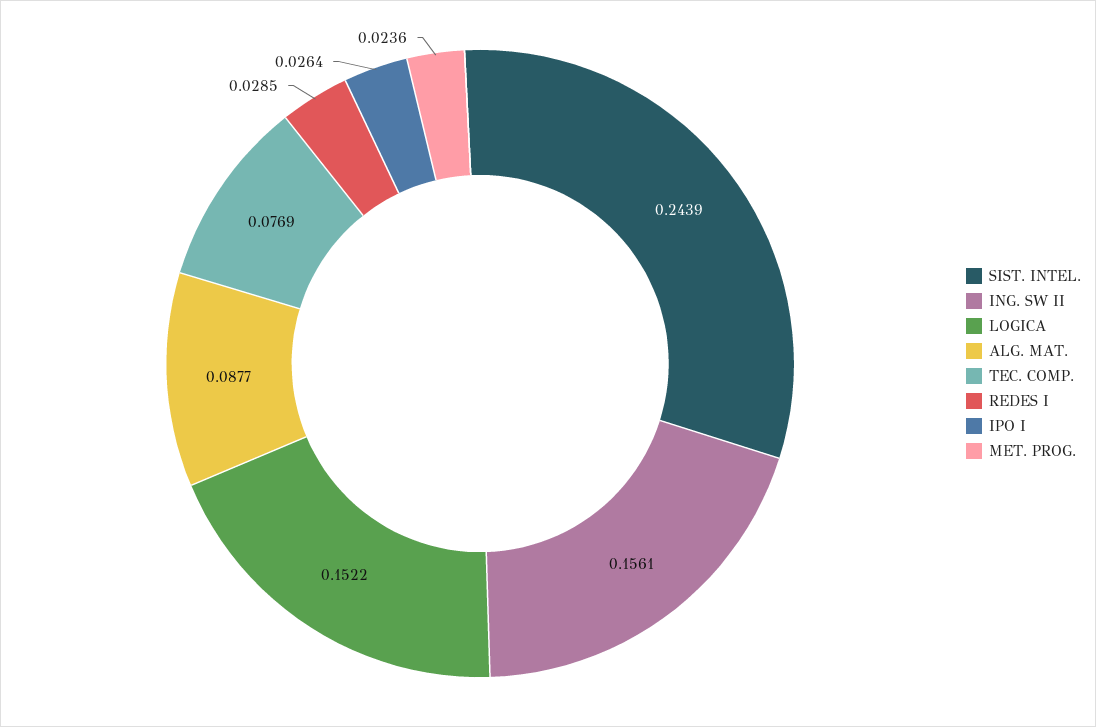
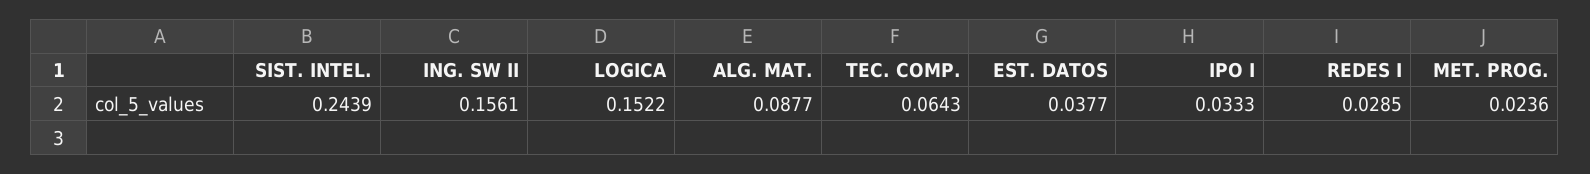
TEC. COMP.: 0.0769 -> 0.0643
IPO I: 0.0264 -> 0.0333
EST. DATOS: none -> 0.0377

